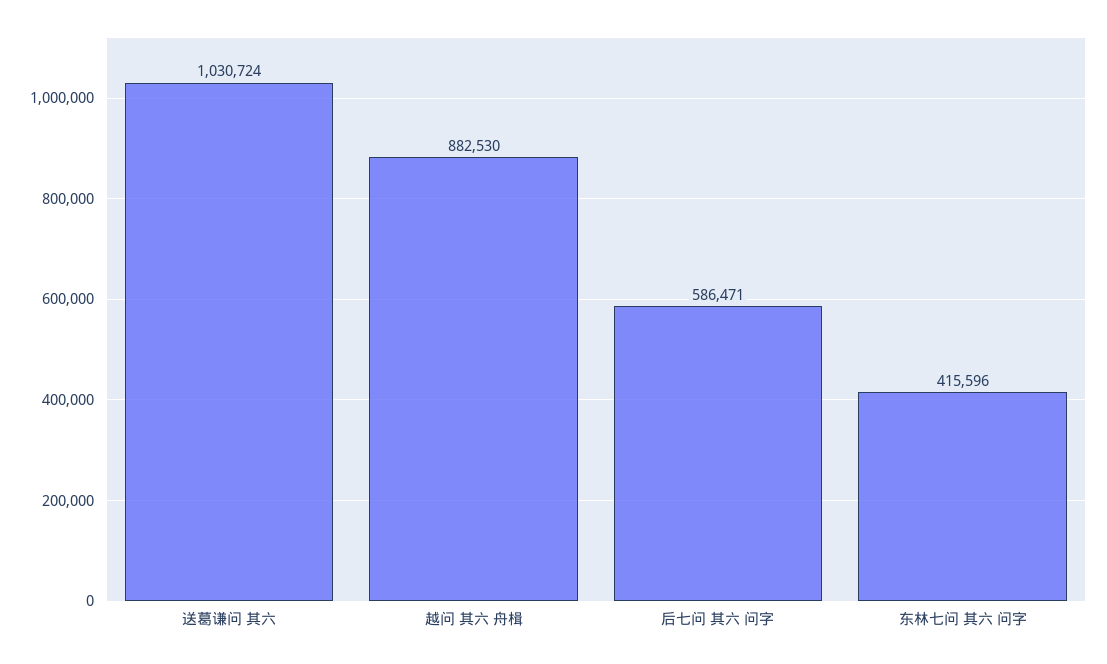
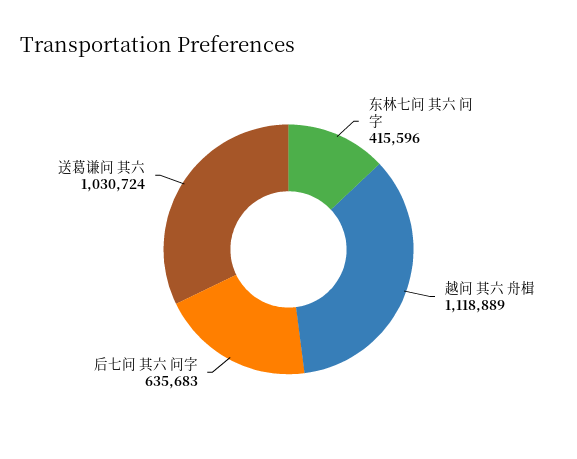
越问 其六 舟楫: 882530 -> 1118889
后七问 其六 问字: 586471 -> 635683

